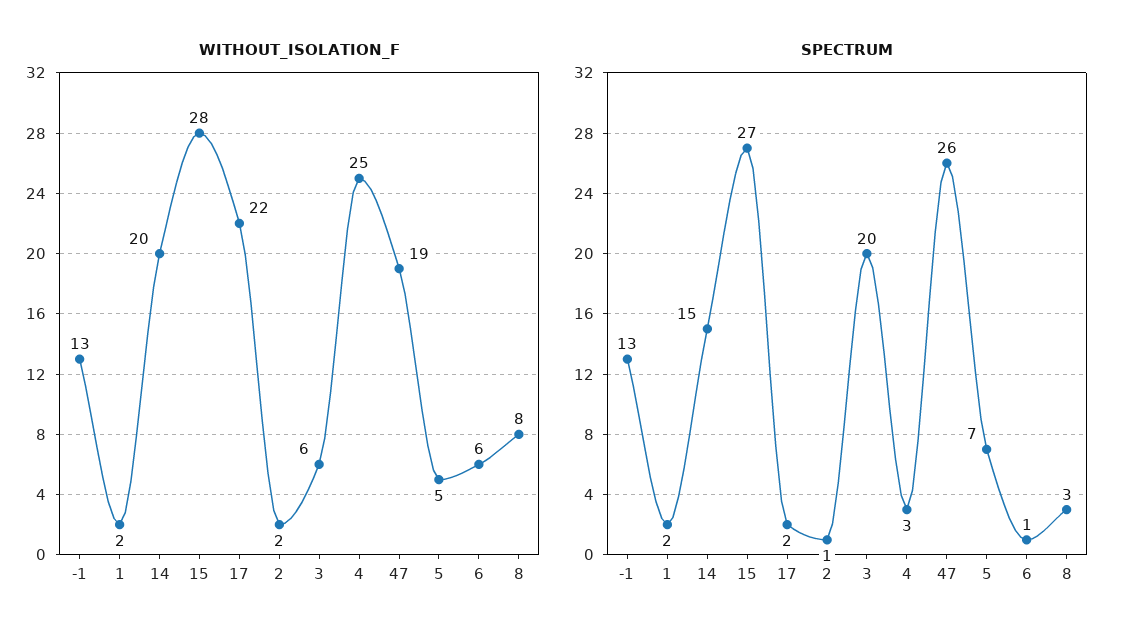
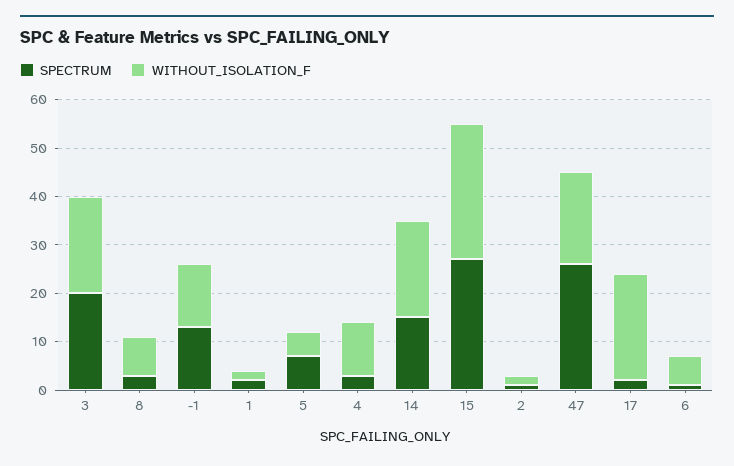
WITHOUT_ISOLATION_F, 3: 6 -> 20
WITHOUT_ISOLATION_F, 4: 25 -> 10

